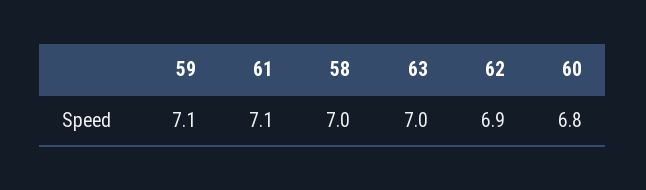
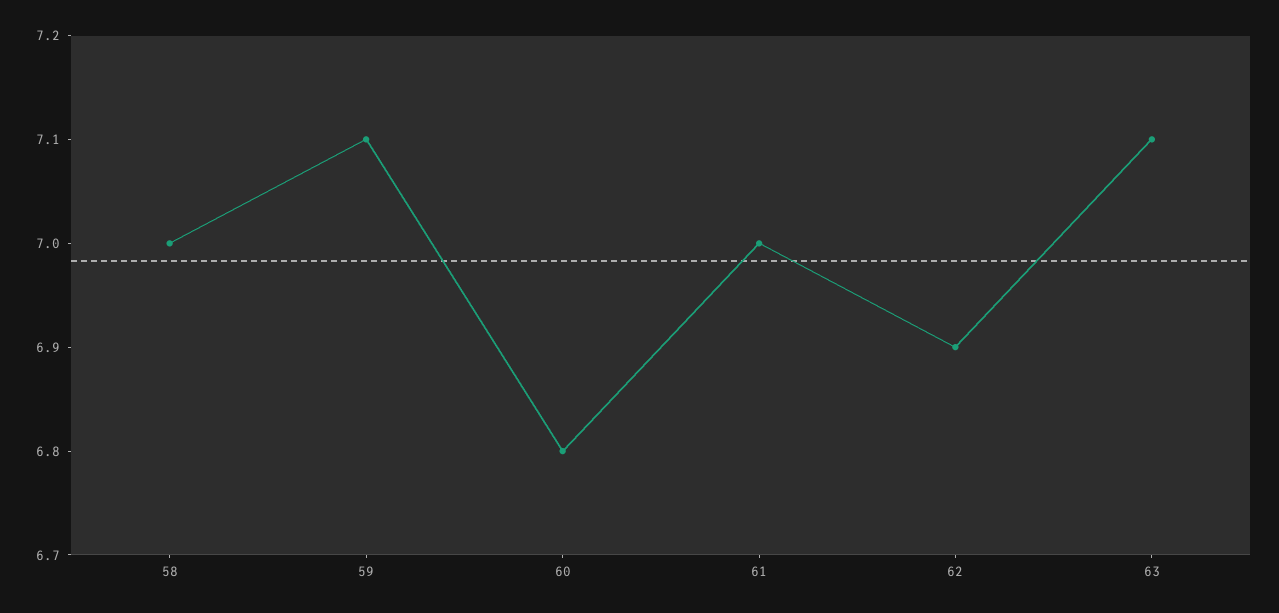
61: 7.1 -> 7
63: 7 -> 7.1

